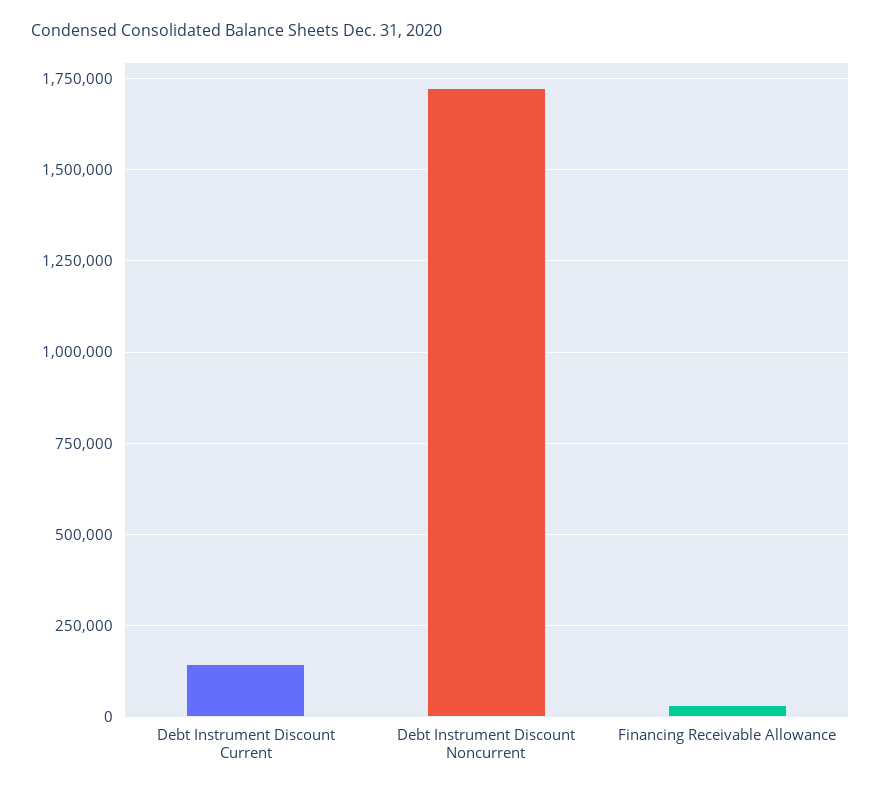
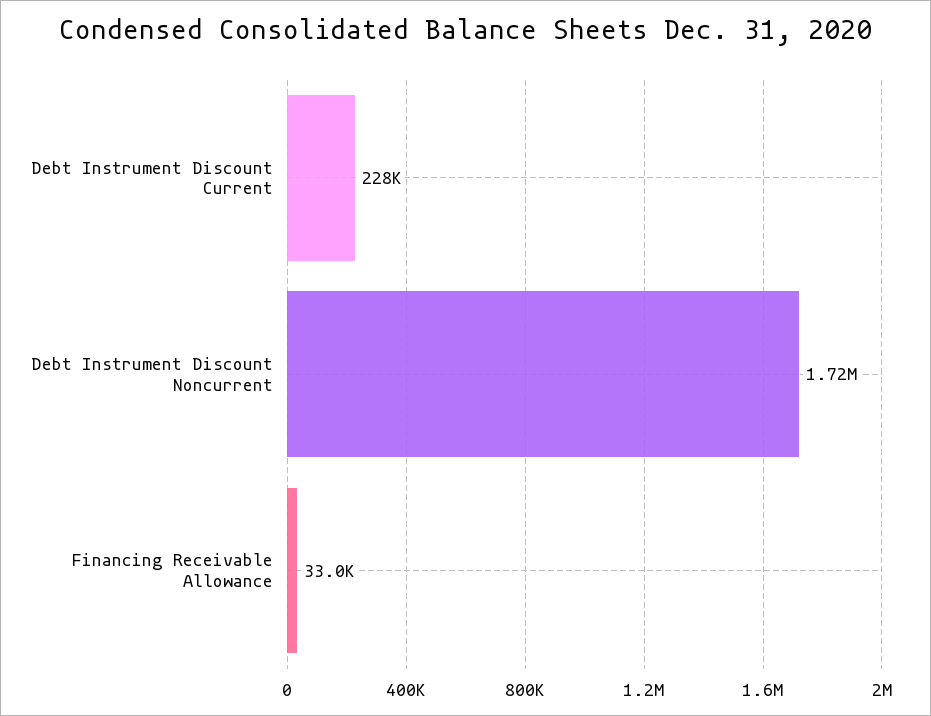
Debt Instrument Discount Current: 150000 -> 228000

